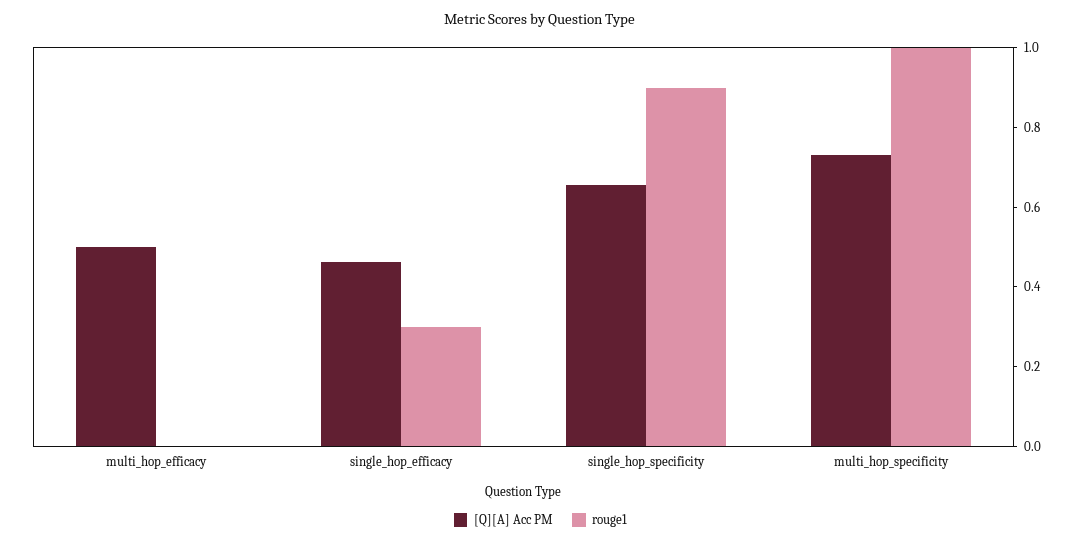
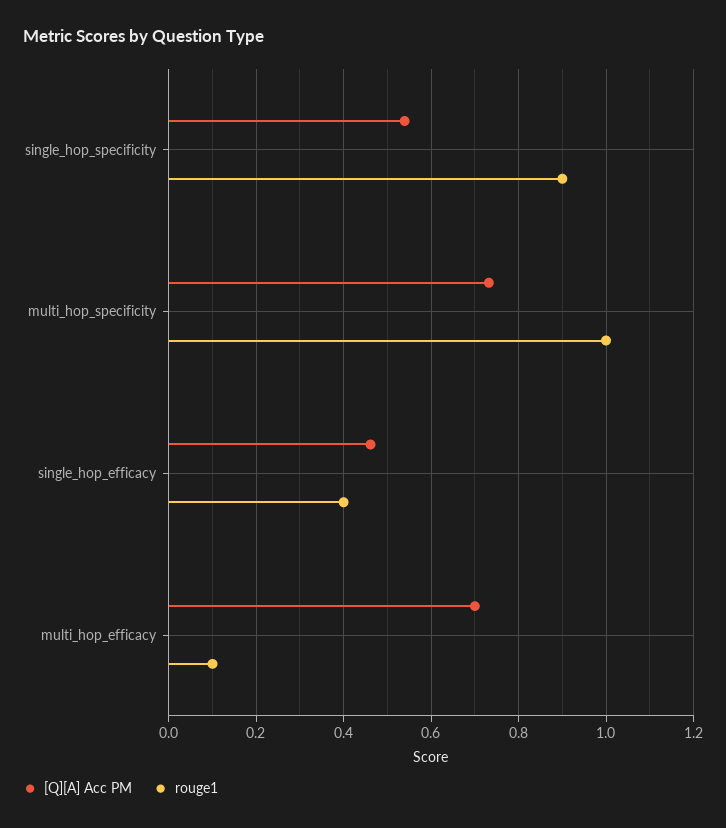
[Q][A] Acc PM, multi_hop_efficacy: 0.5 -> 0.7
rouge1, multi_hop_efficacy: 0 -> 0.1
rouge1, single_hop_efficacy: 0.3 -> 0.4
[Q][A] Acc PM, single_hop_specificity: 0.65 -> 0.54

